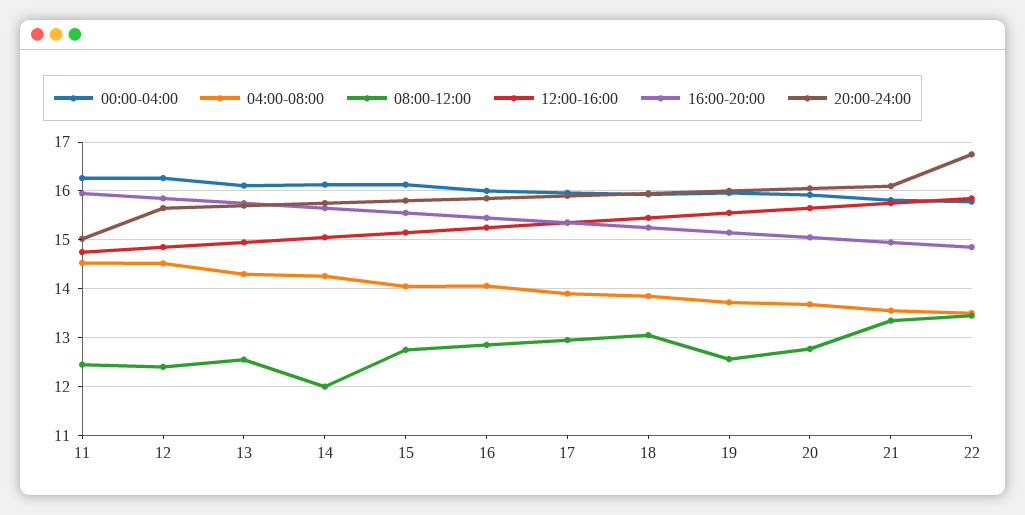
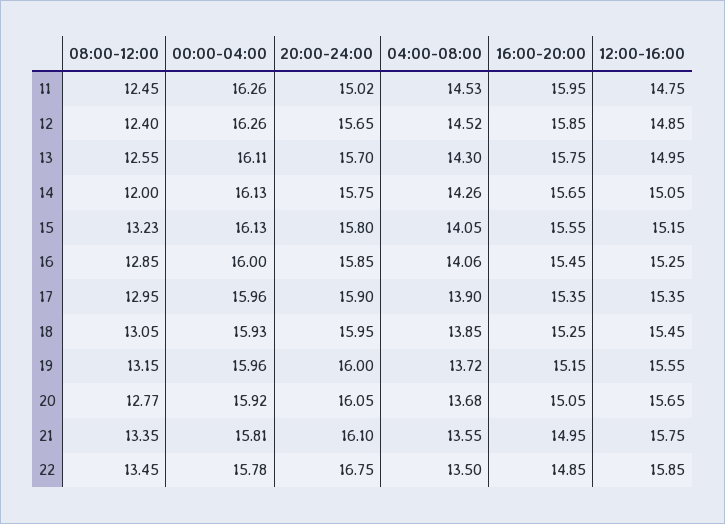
08:00-12:00, 15: 12.8 -> 13.23
08:00-12:00, 19: 12.6 -> 13.15

